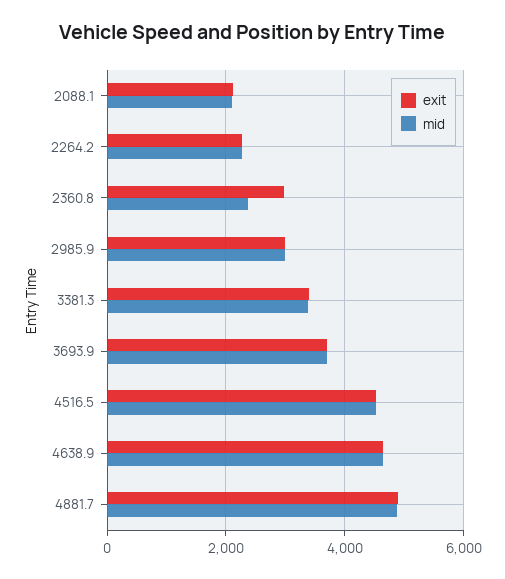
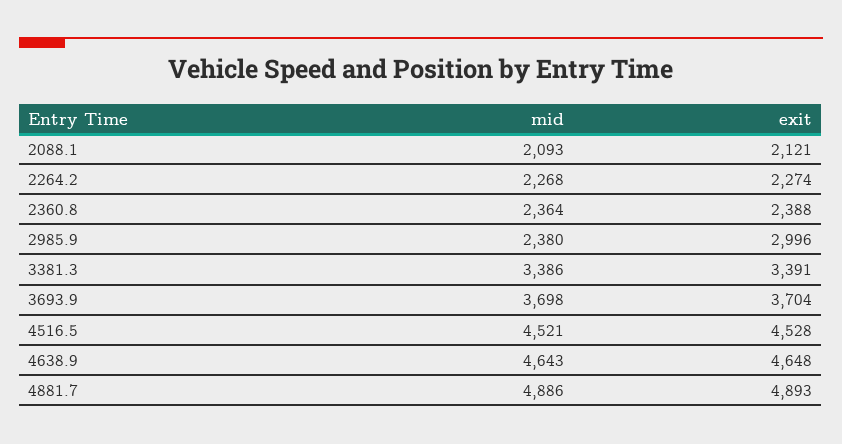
exit, 2360.8: 3000 -> 2388
mid, 2985.9: 3000 -> 2380

